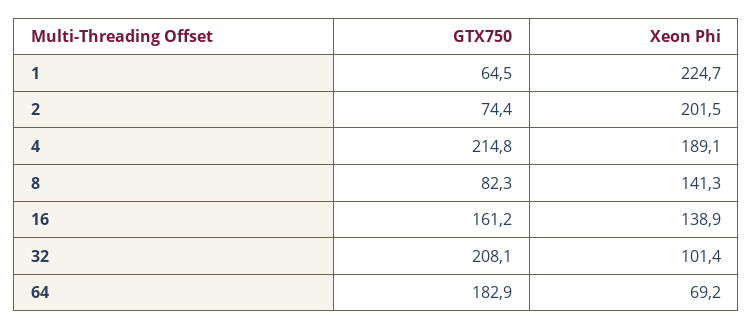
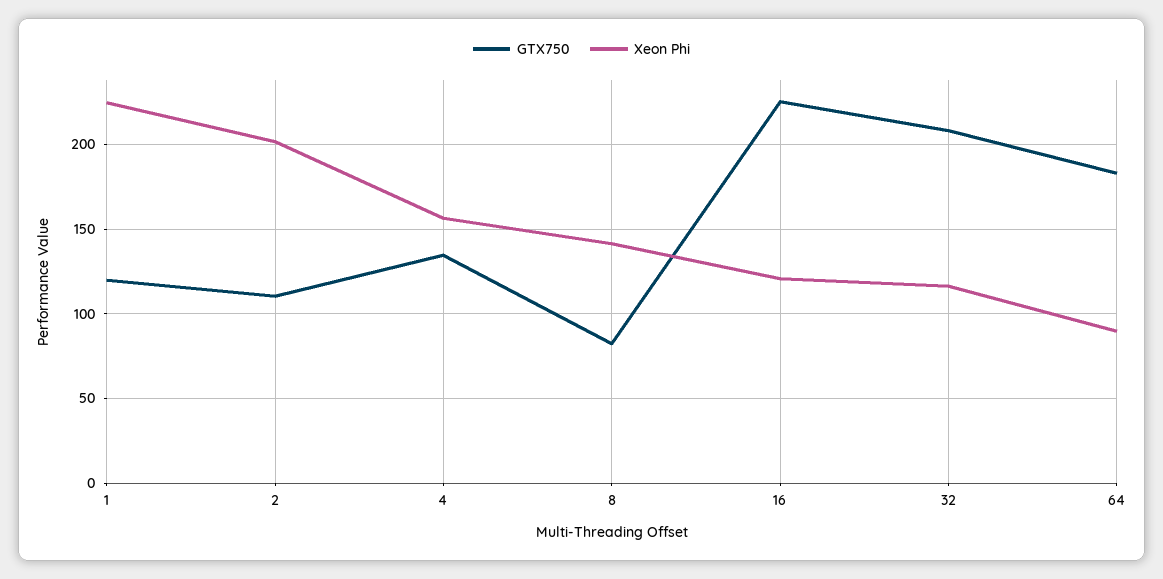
GTX750, 1: 64.5 -> 120
GTX750, 2: 74.4 -> 110
GTX750, 4: 214.8 -> 135
Xeon Phi, 4: 189.1 -> 155
GTX750, 16: 161.2 -> 225
Xeon Phi, 16: 138.9 -> 120
Xeon Phi, 32: 101.4 -> 115
Xeon Phi, 64: 69.2 -> 90

